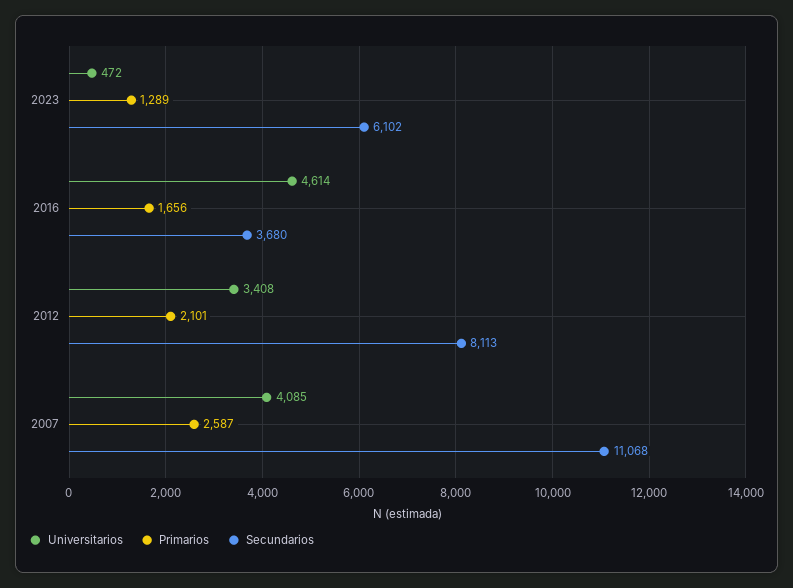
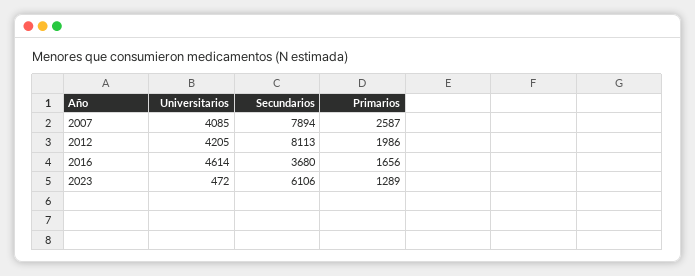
Secundarios, 2023: 6102 -> 6106
Universitarios, 2012: 3408 -> 4205
Primarios, 2012: 2101 -> 1986
Secundarios, 2007: 11068 -> 7894

